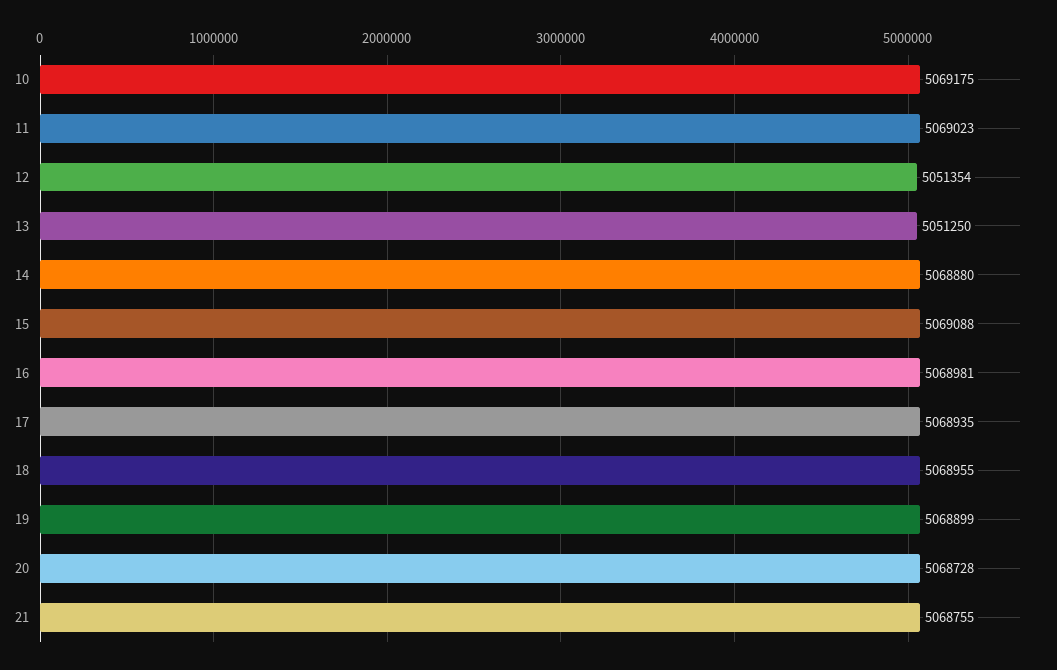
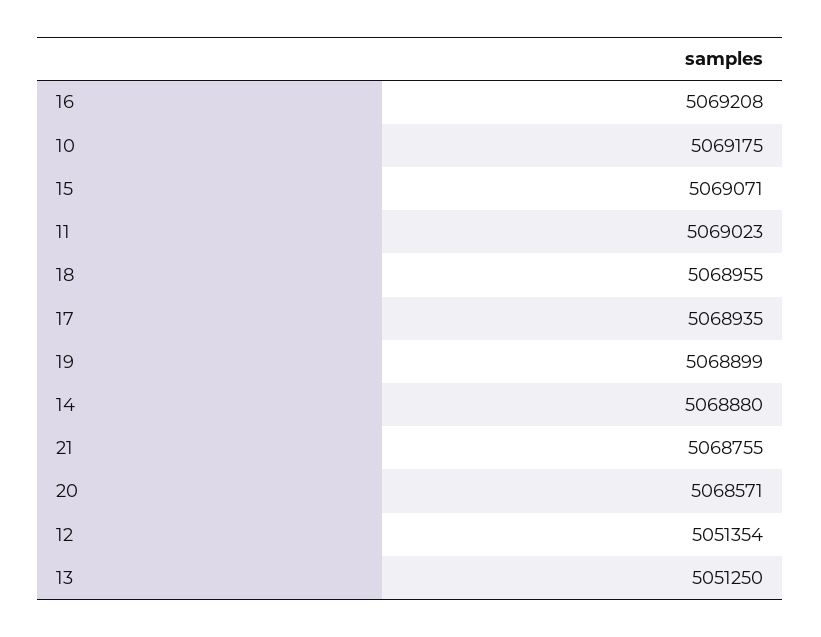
15: 5069088 -> 5069071
16: 5068981 -> 5069208
20: 5068728 -> 5068571

